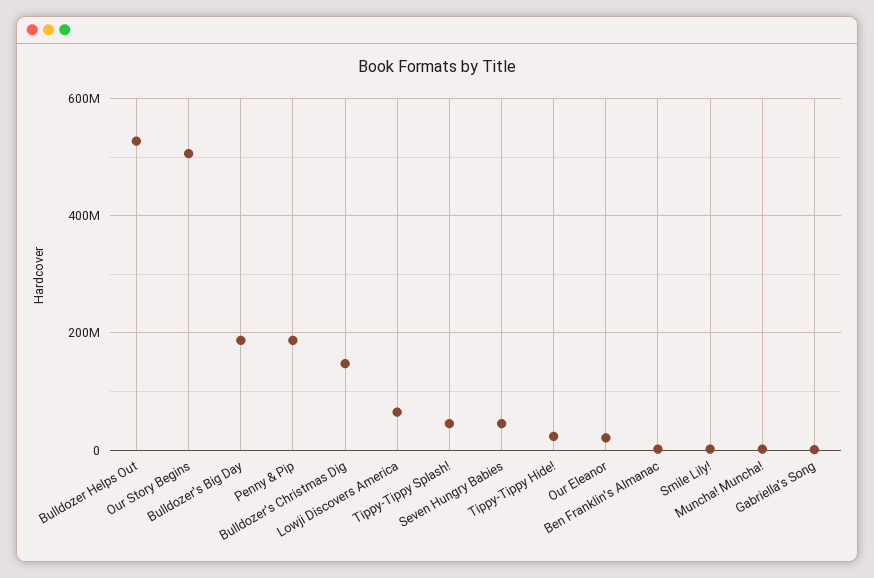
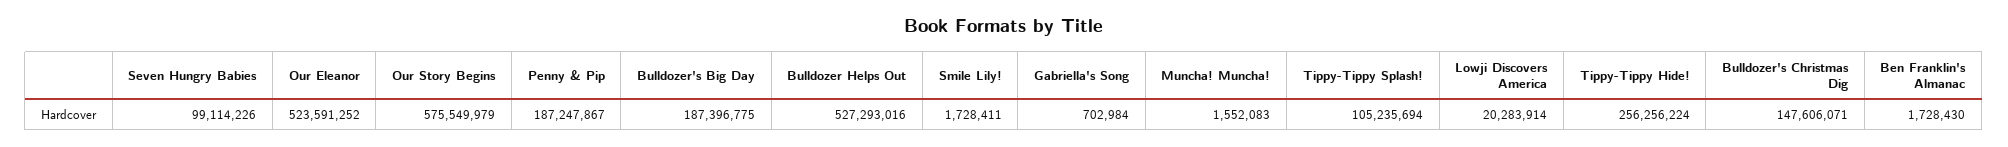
Our Story Begins: 500000000 -> 575549979
Lowji Discovers America: 60000000 -> 20283914
Tippy-Tippy Splash!: 40000000 -> 105235694
Seven Hungry Babies: 40000000 -> 99114226
Tippy-Tippy Hide!: 20000000 -> 256256224
Our Eleanor: 20000000 -> 523591252

